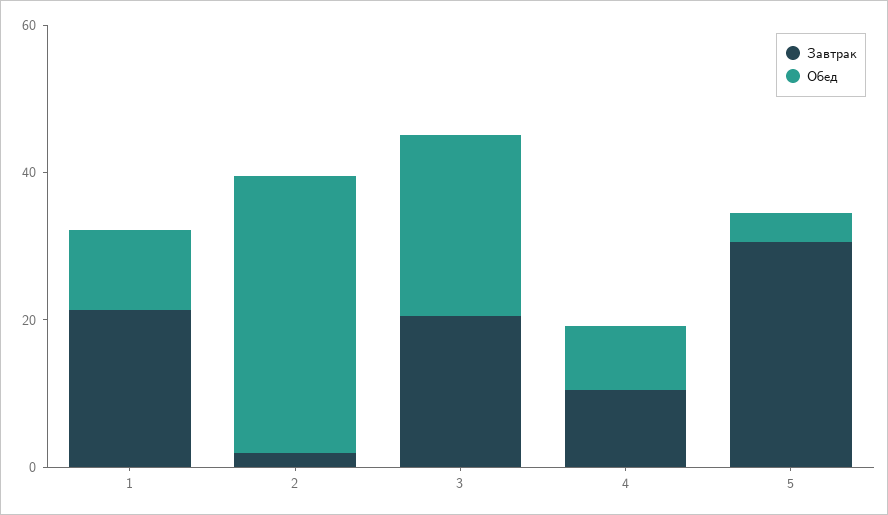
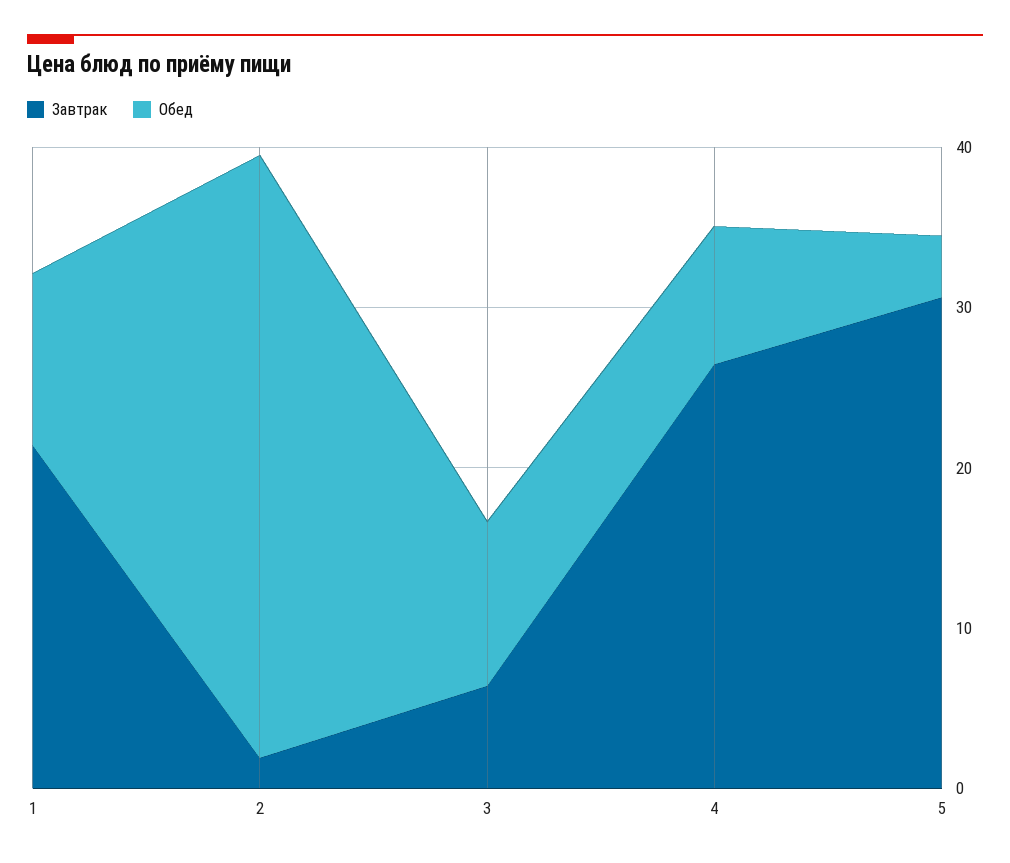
Завтрак, 3: 20 -> 6
Обед, 3: 25 -> 10
Завтрак, 4: 10 -> 26

